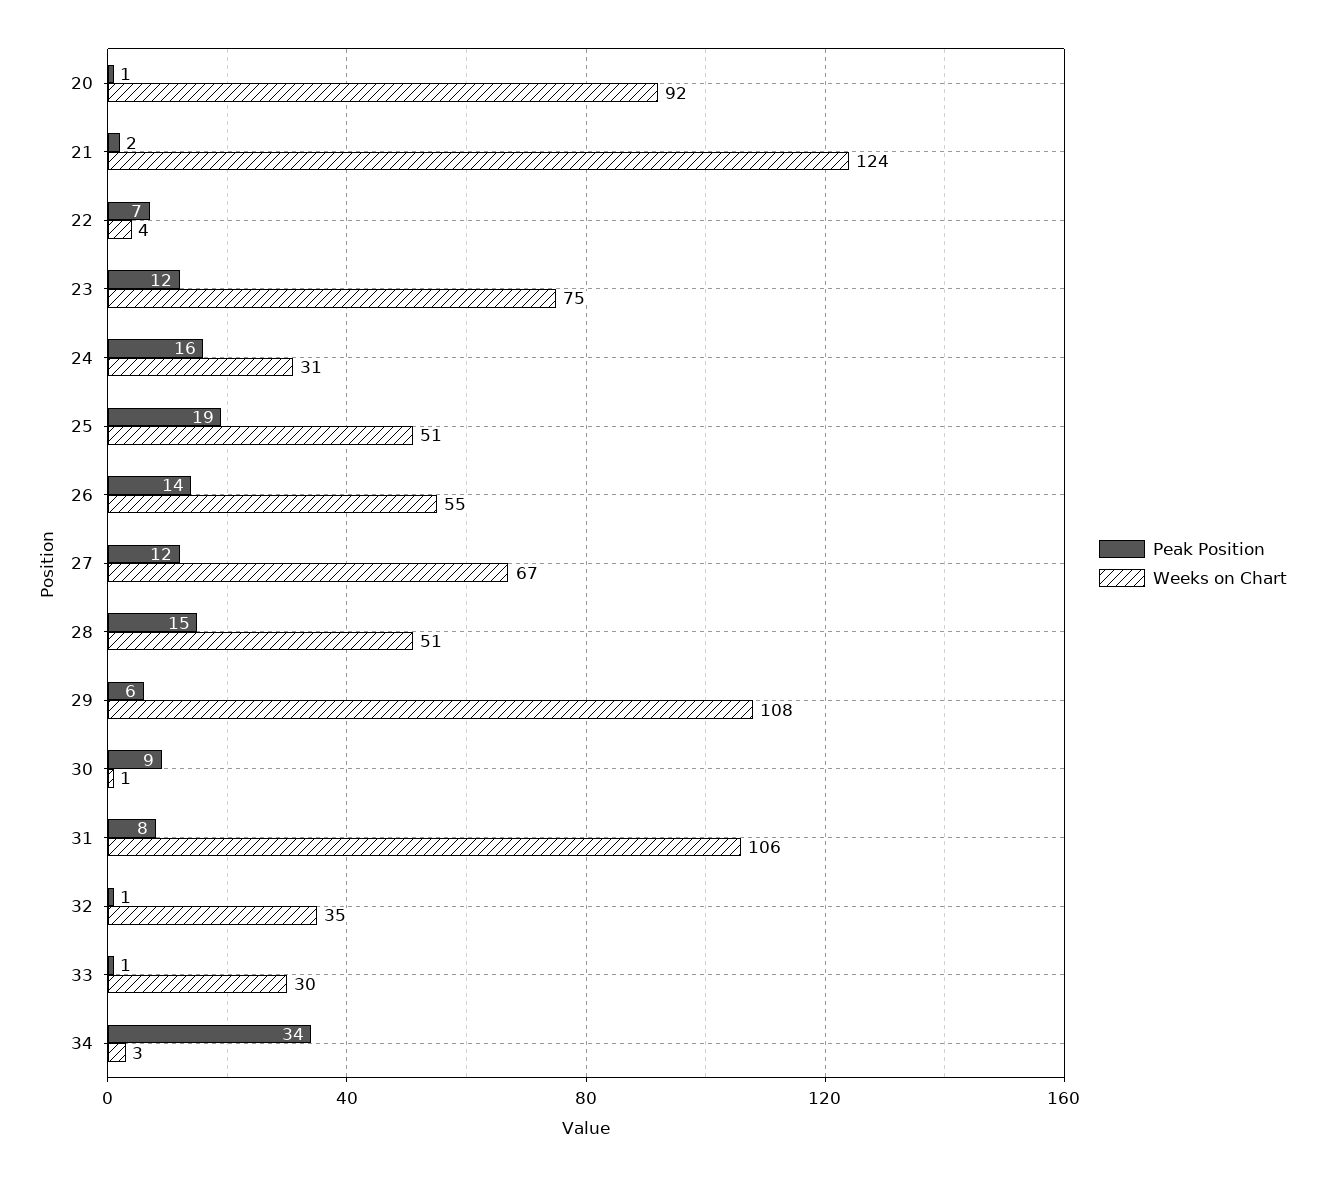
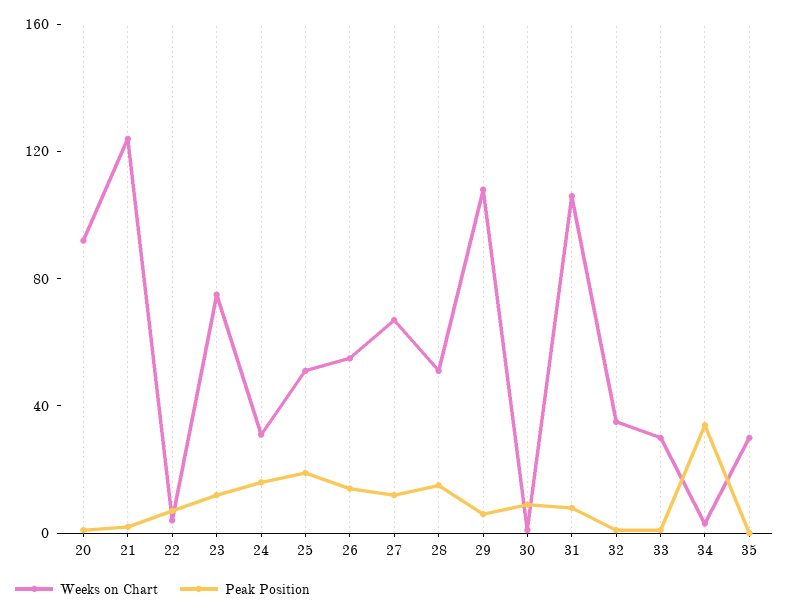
Weeks on Chart, 35: none -> 30
Peak Position, 35: none -> 0

